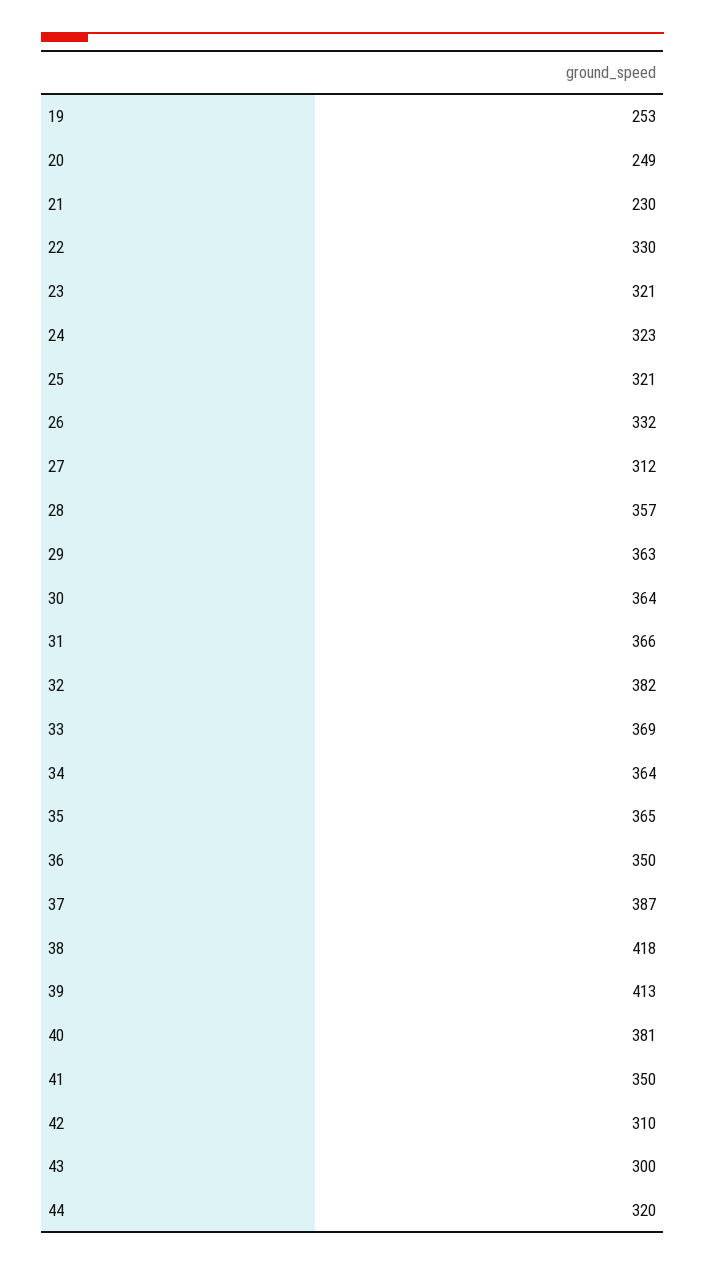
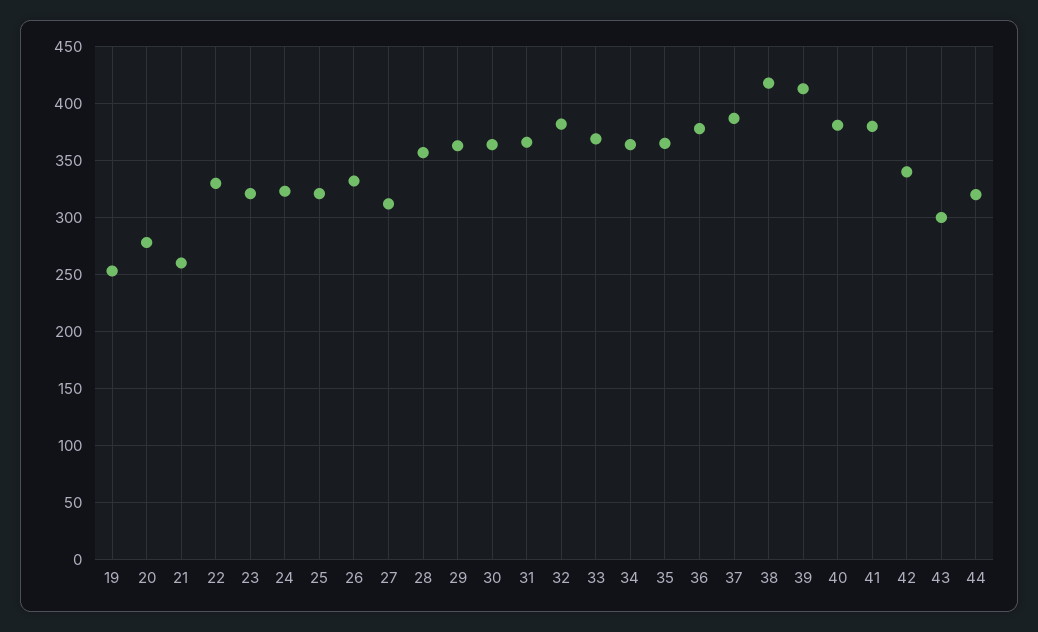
20: 249 -> 280
21: 230 -> 260
36: 350 -> 380
41: 350 -> 380
42: 310 -> 340

